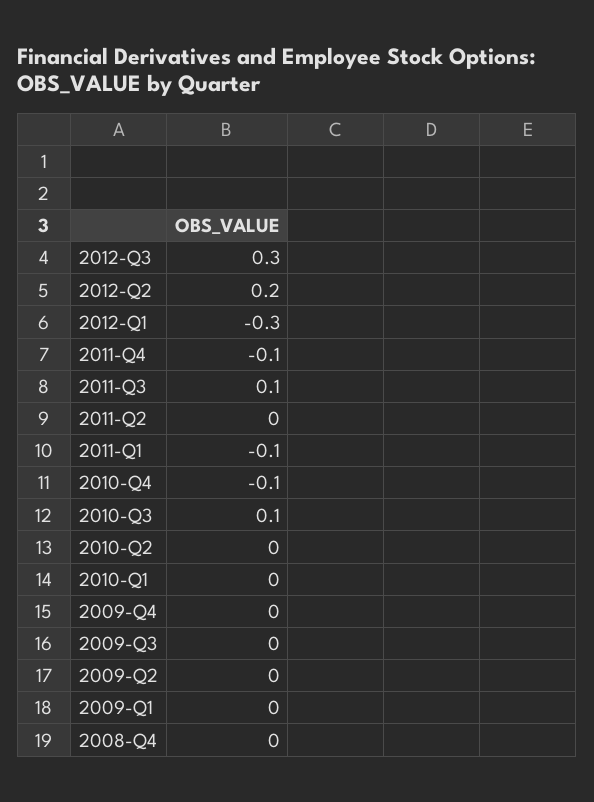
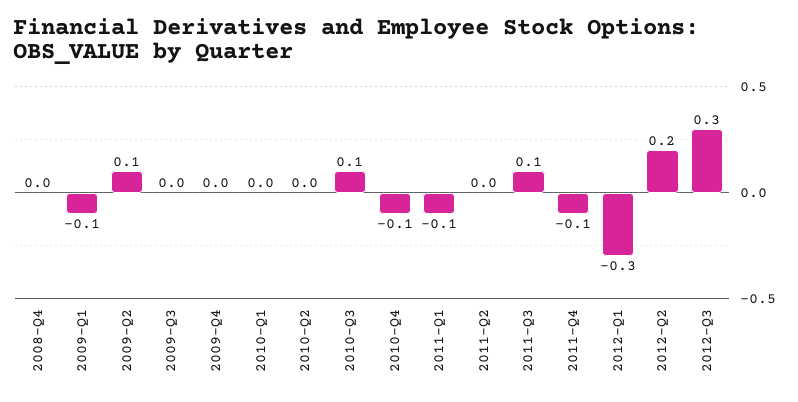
2009-Q2: 0 -> 0.1
2009-Q1: 0 -> -0.1

